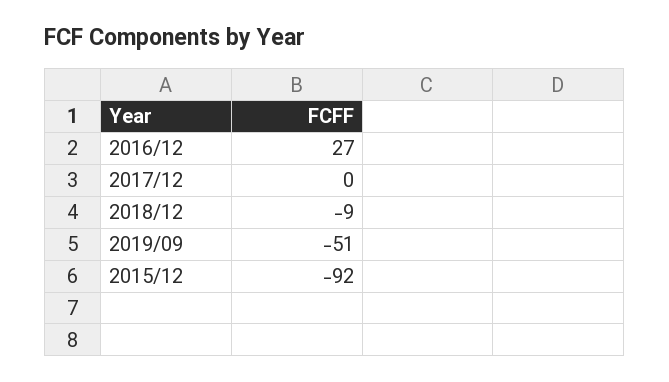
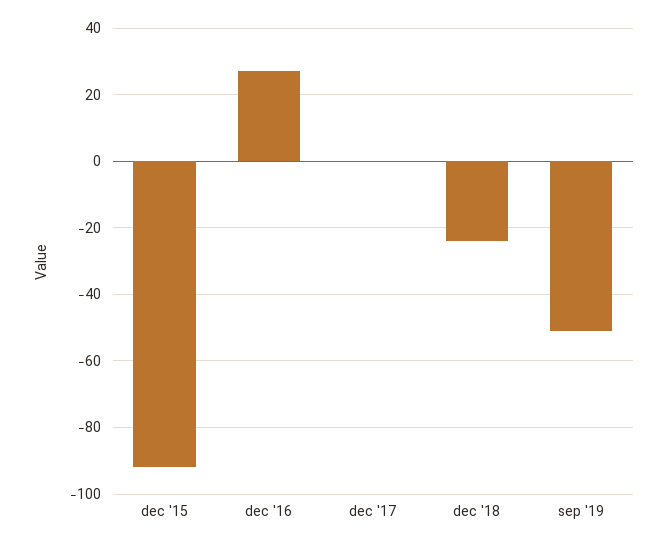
2018/12: -9 -> -25

